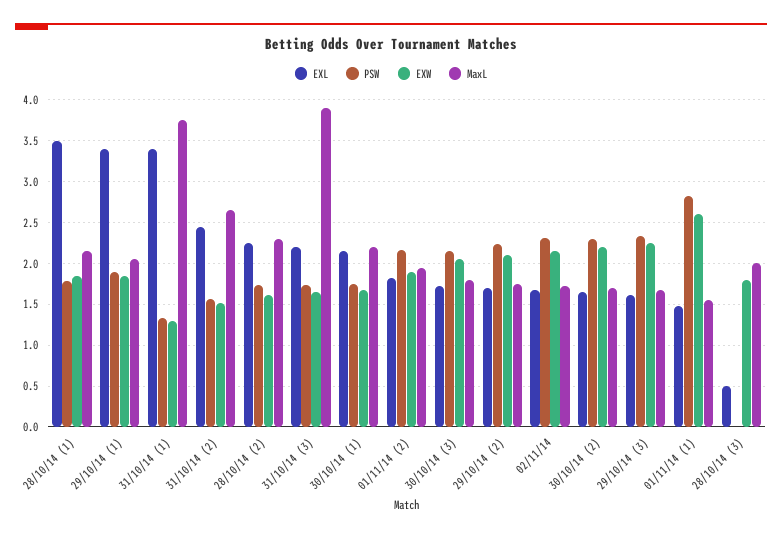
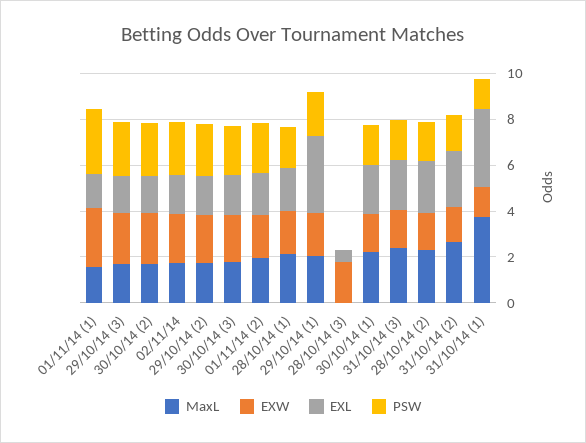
EXL, 28/10/14 (1): 3.5 -> 2
MaxL, 31/10/14 (3): 3.9 -> 2.5
MaxL, 28/10/14 (3): 2 -> 0

